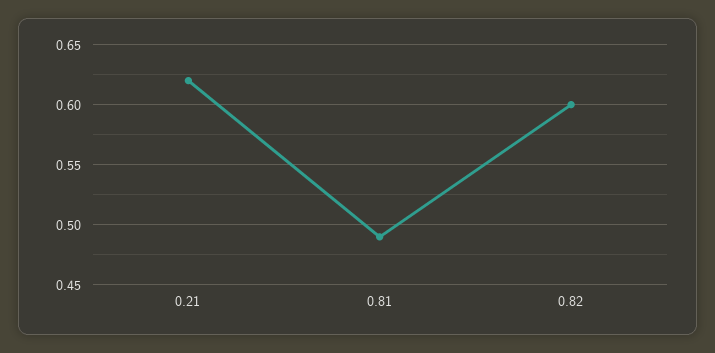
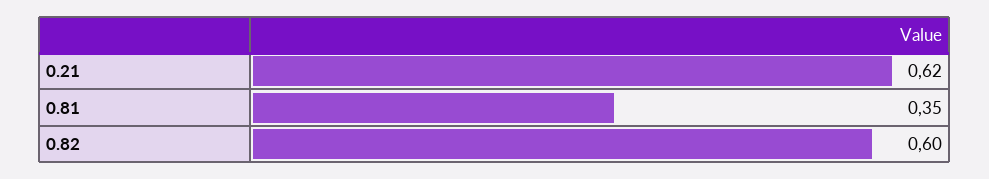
0.81: 0.49 -> 0.35

